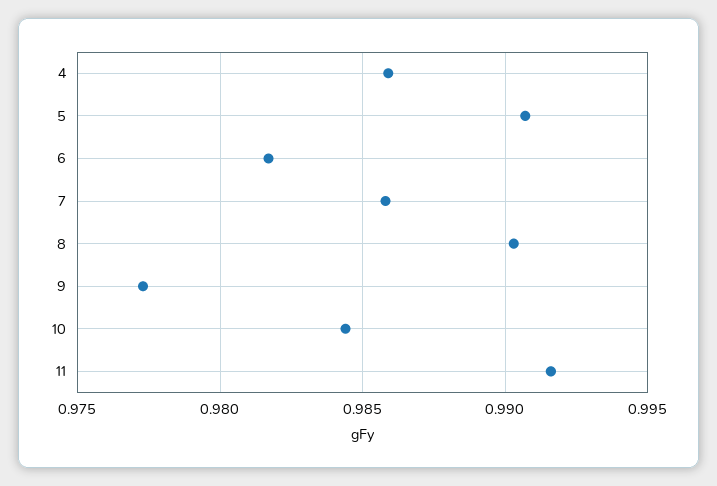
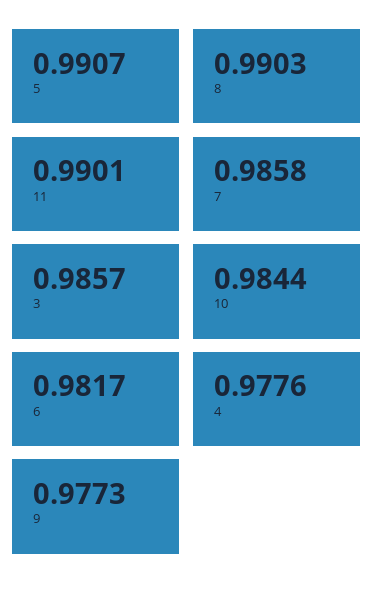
4: 0.986 -> 0.9776
11: 0.9915 -> 0.9901
3: none -> 0.9857

